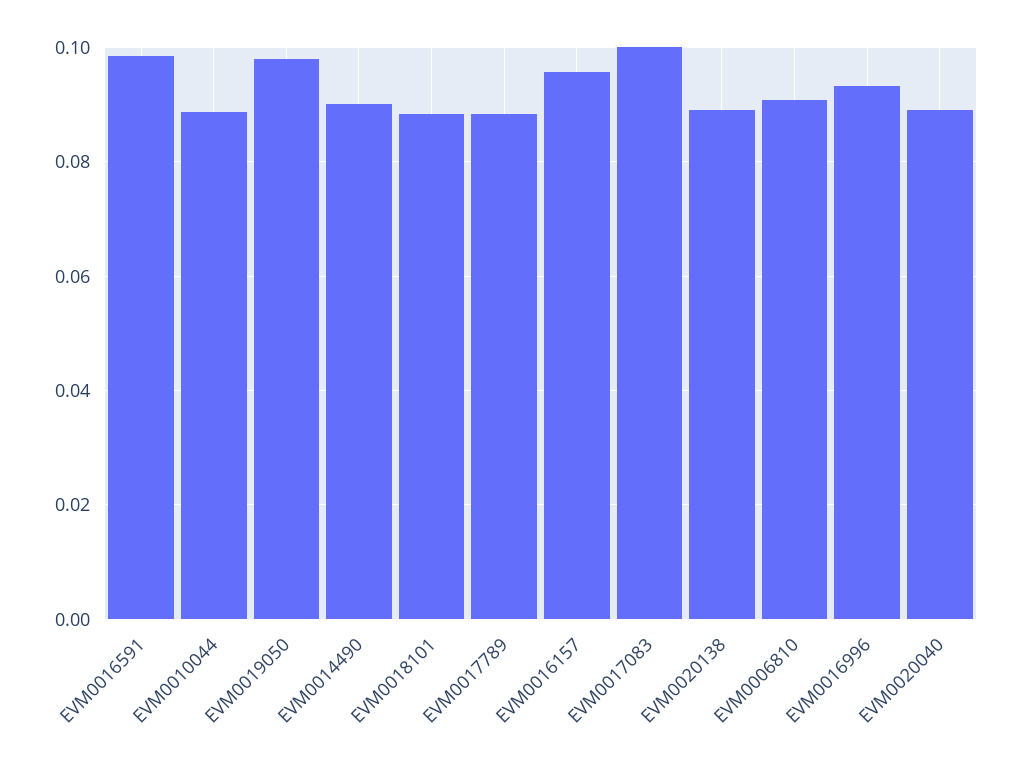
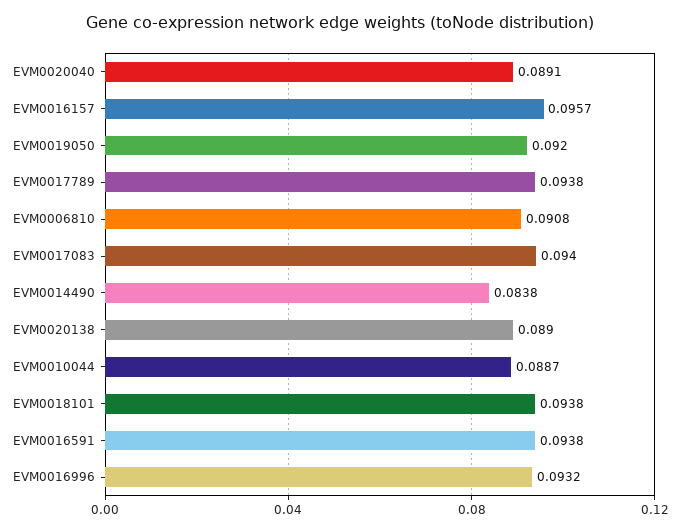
EVM0016591: 0.098 -> 0.0938
EVM0019050: 0.098 -> 0.092
EVM0014490: 0.09 -> 0.0838
EVM0018101: 0.088 -> 0.0938
EVM0017789: 0.088 -> 0.0938
EVM0017083: 0.1 -> 0.094

